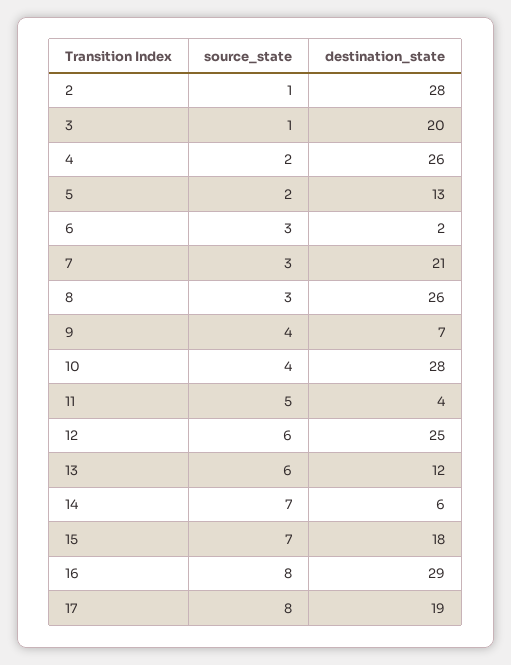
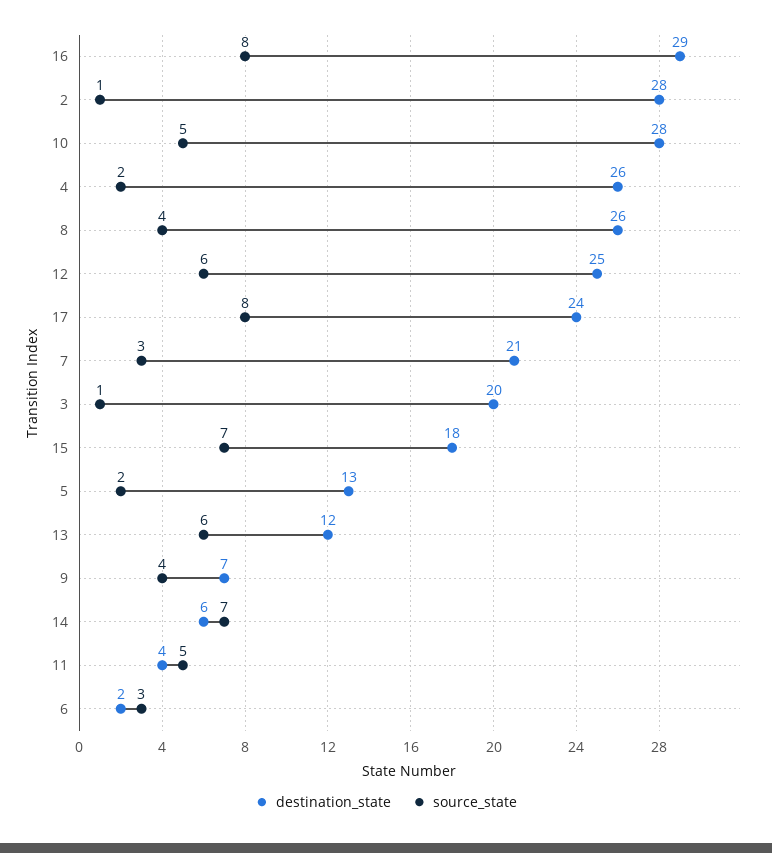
source_state, 8: 3 -> 4
source_state, 10: 4 -> 5
destination_state, 17: 19 -> 24

